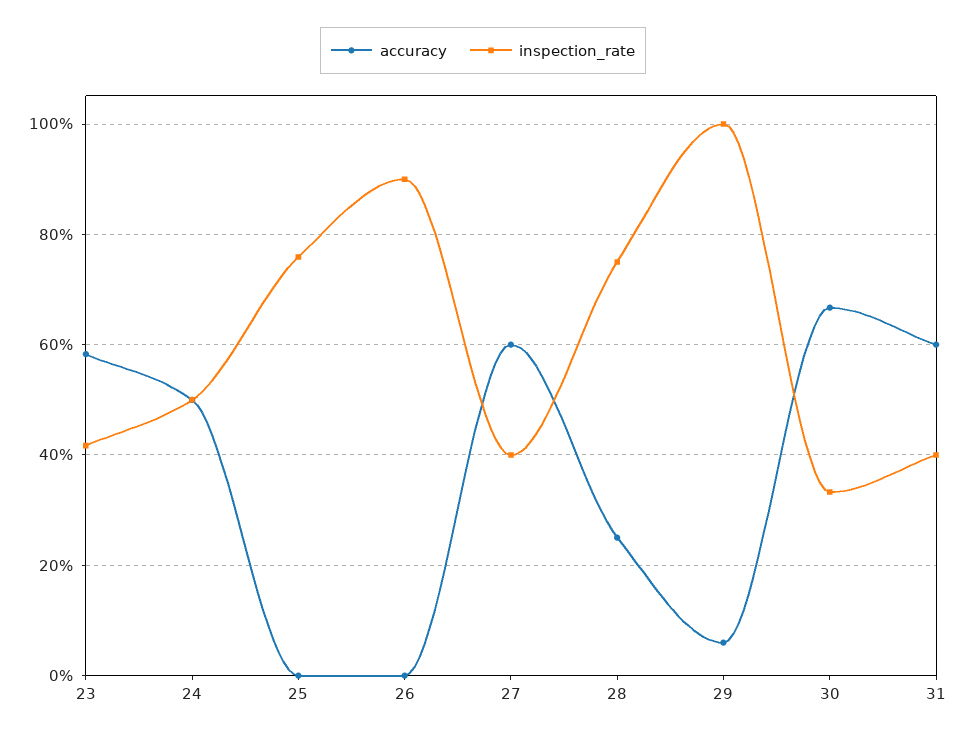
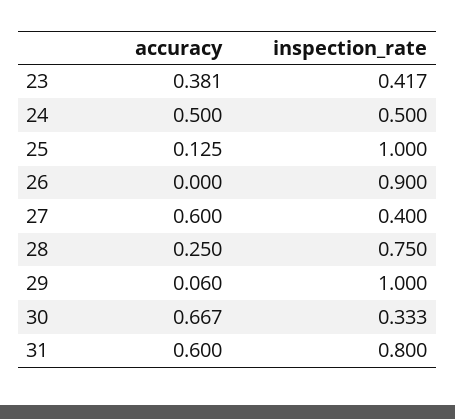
accuracy, 23: 0.58 -> 0.381
accuracy, 25: 0 -> 0.125
inspection_rate, 25: 0.76 -> 1
inspection_rate, 31: 0.4 -> 0.8

